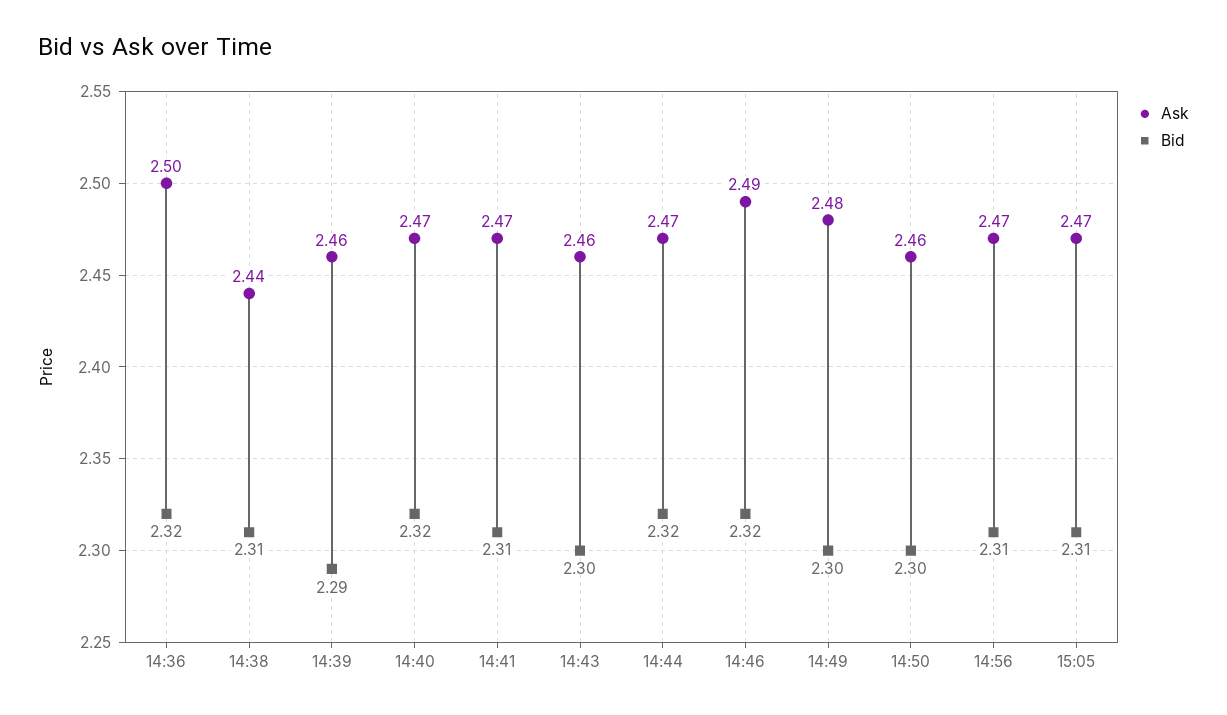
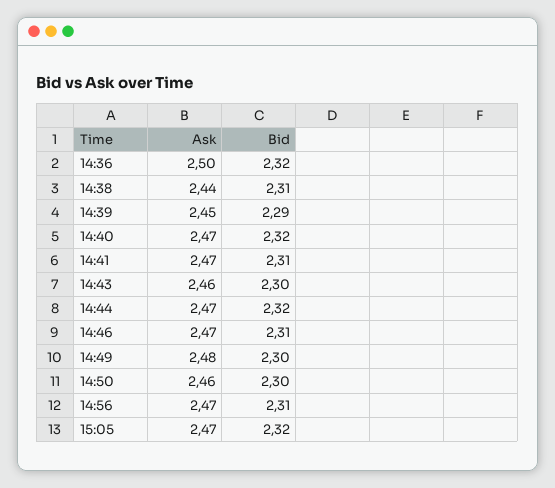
Ask, 14:39: 2.46 -> 2.45
Ask, 14:46: 2.49 -> 2.47
Bid, 14:46: 2.32 -> 2.31
Bid, 15:05: 2.31 -> 2.32

